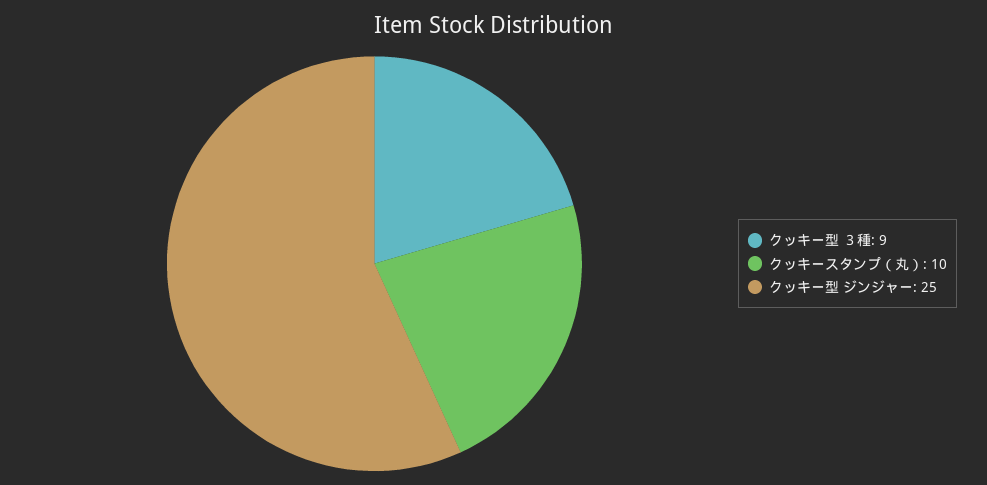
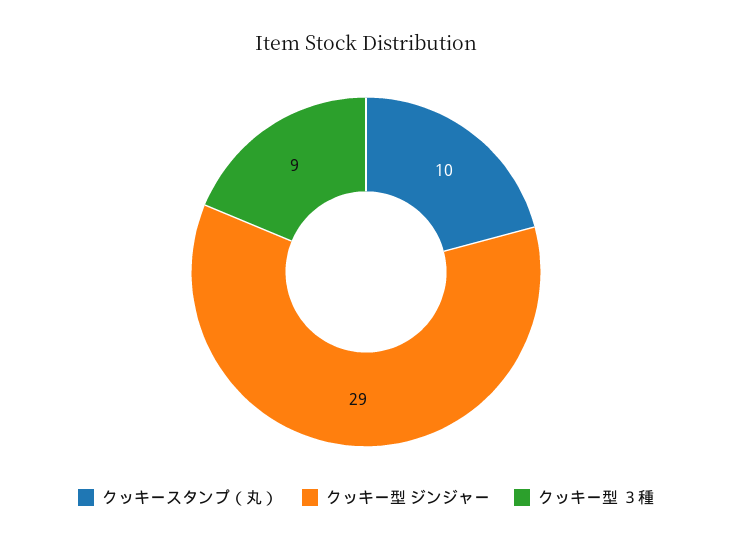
クッキー型 ジンジャー: 25 -> 29

